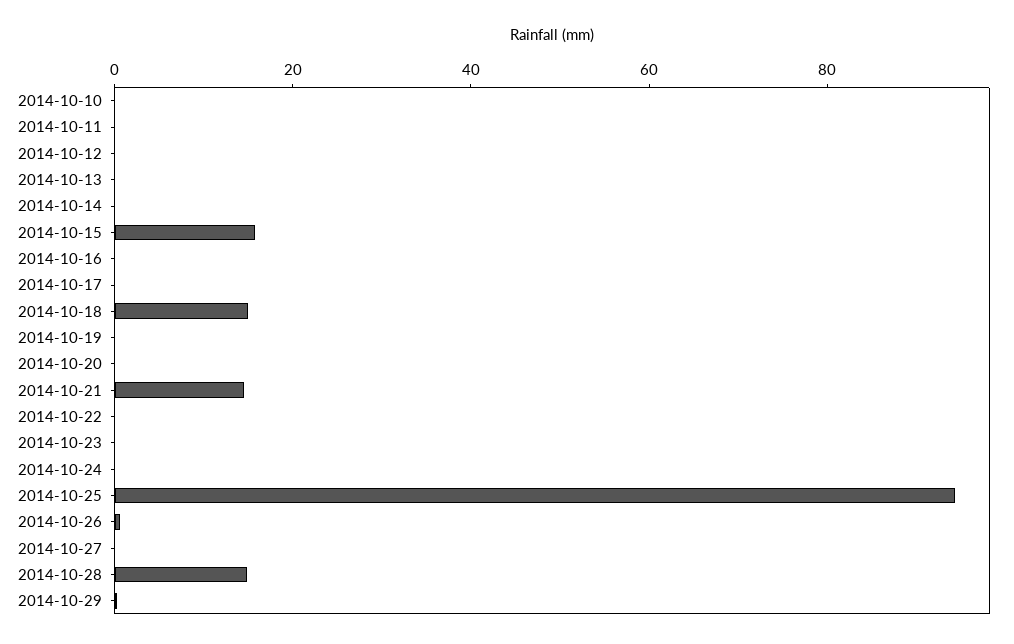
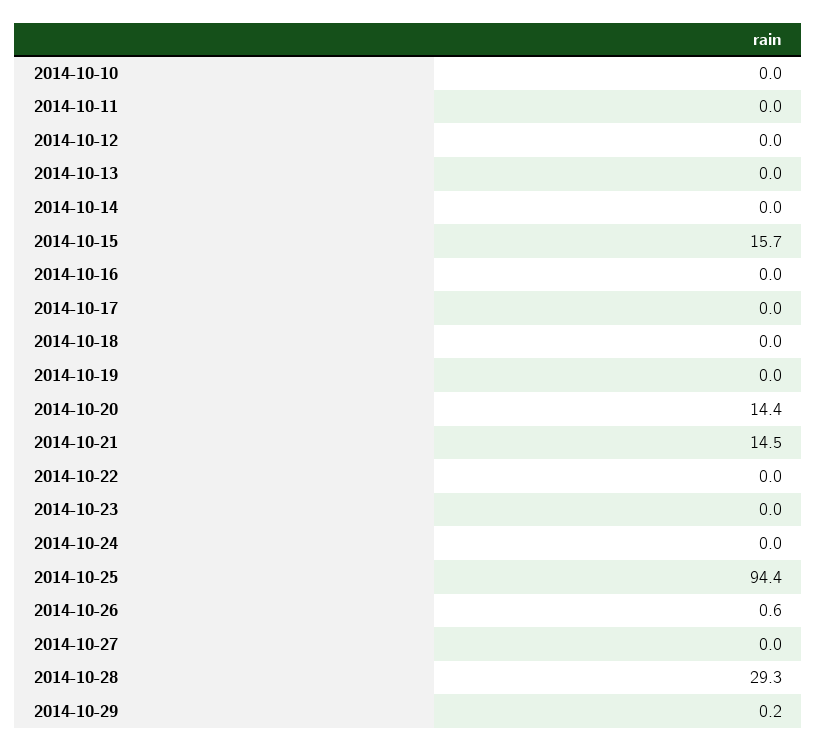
2014-10-18: 15 -> 0
2014-10-20: 0 -> 14.4
2014-10-28: 15 -> 29.3

